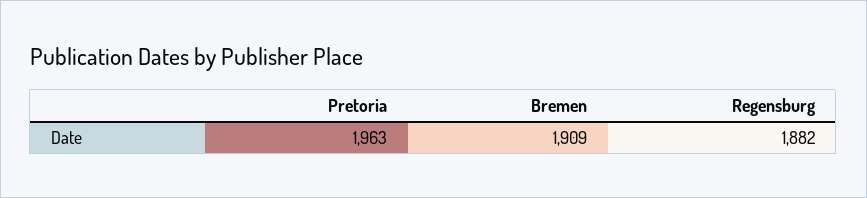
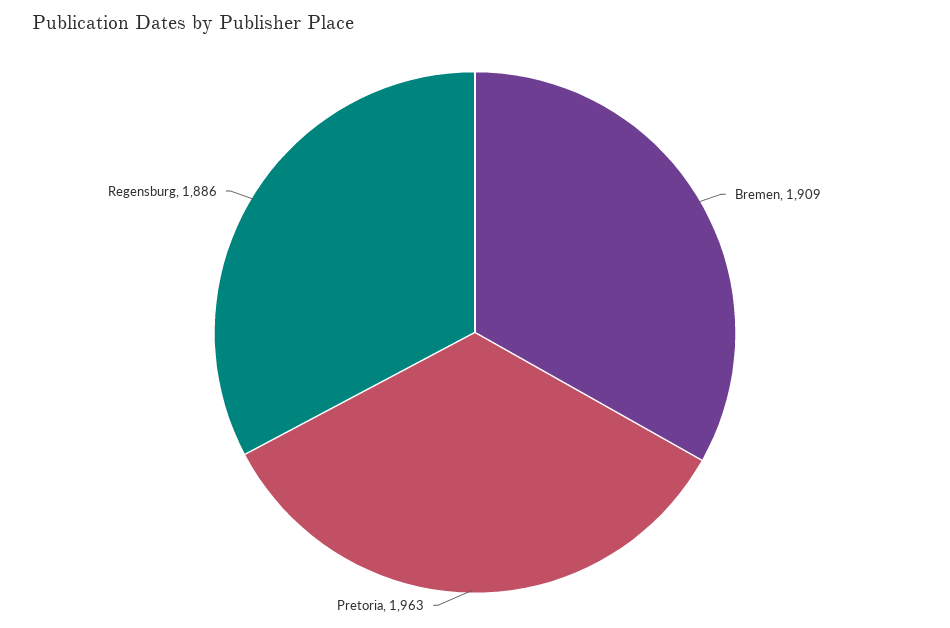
Regensburg: 1882 -> 1886

